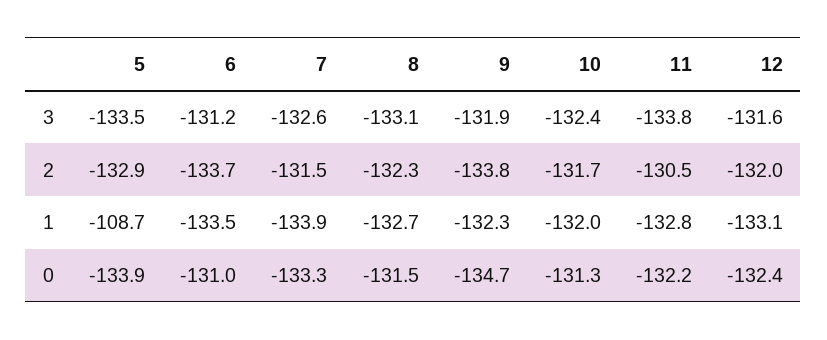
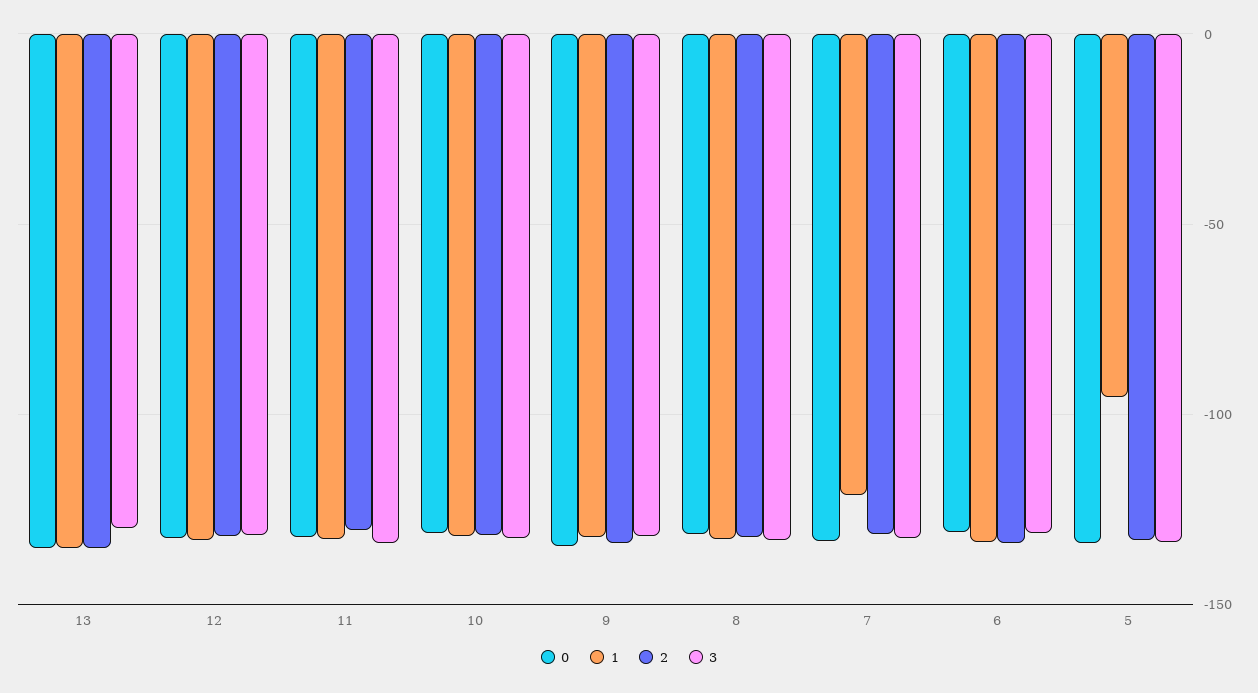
1, 5: -108.7 -> -95
1, 7: -133.9 -> -120
0, 13: none -> -135
1, 13: none -> -135
2, 13: none -> -135
3, 13: none -> -130

